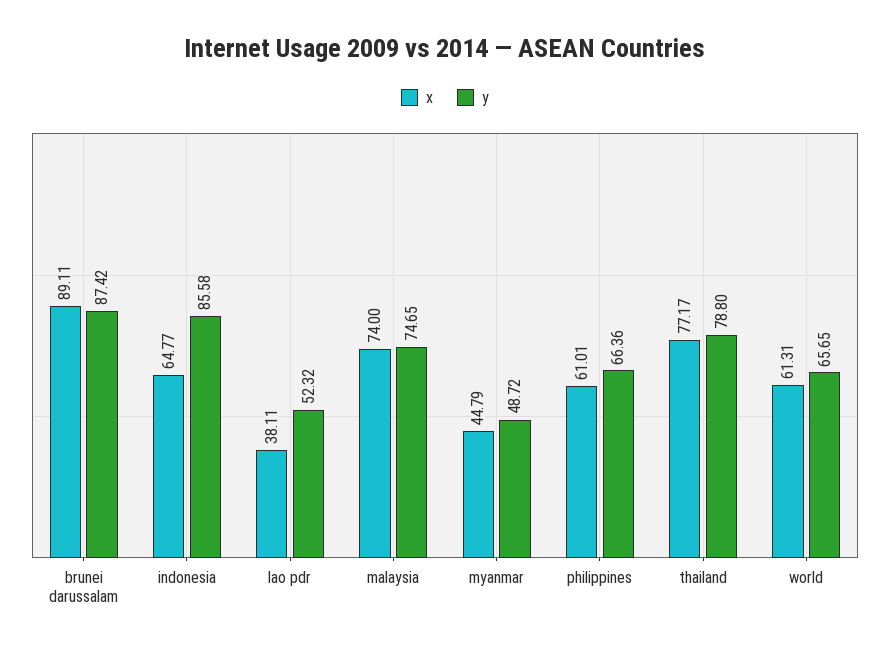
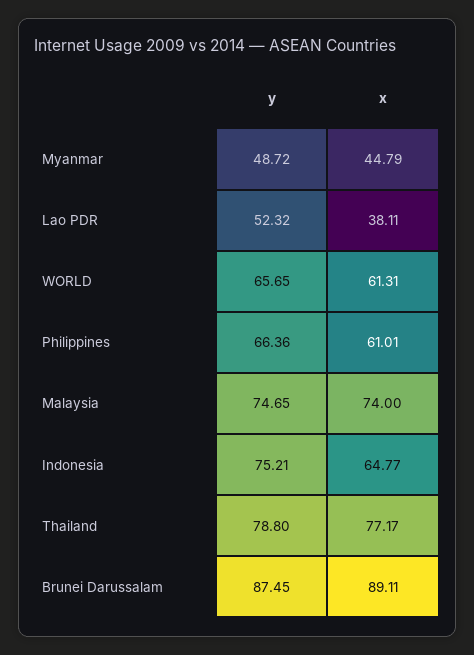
y, brunei darussalam: 87.42 -> 87.45
y, indonesia: 85.58 -> 75.21

